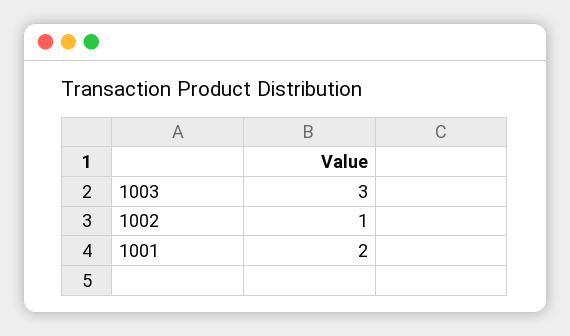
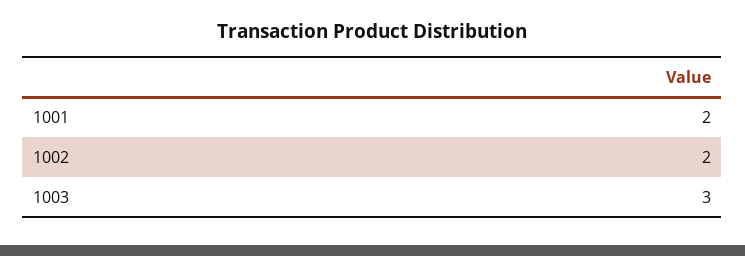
1002: 1 -> 2

